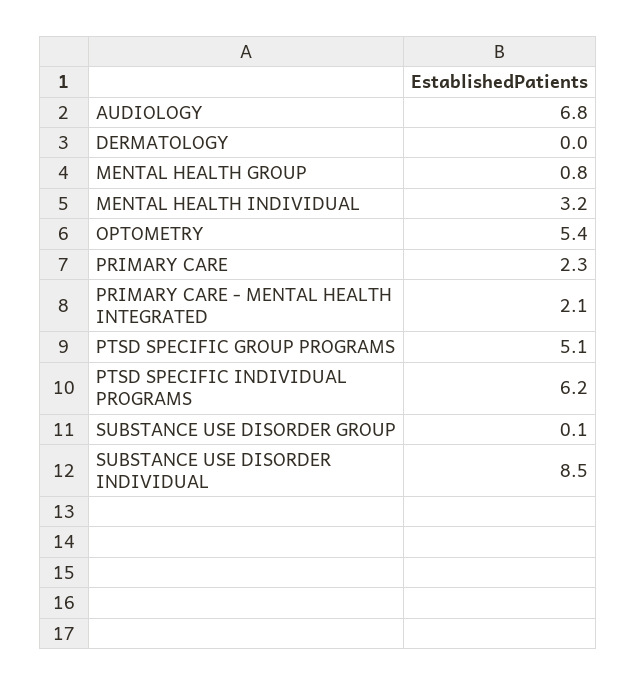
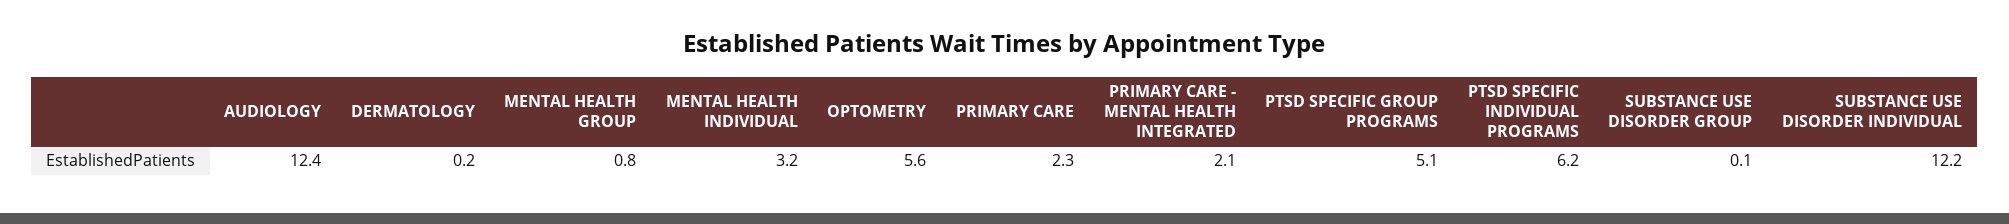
AUDIOLOGY: 6.8 -> 12.4
DERMATOLOGY: 0 -> 0.2
OPTOMETRY: 5.4 -> 5.6
SUBSTANCE USE DISORDER INDIVIDUAL: 8.5 -> 12.2

